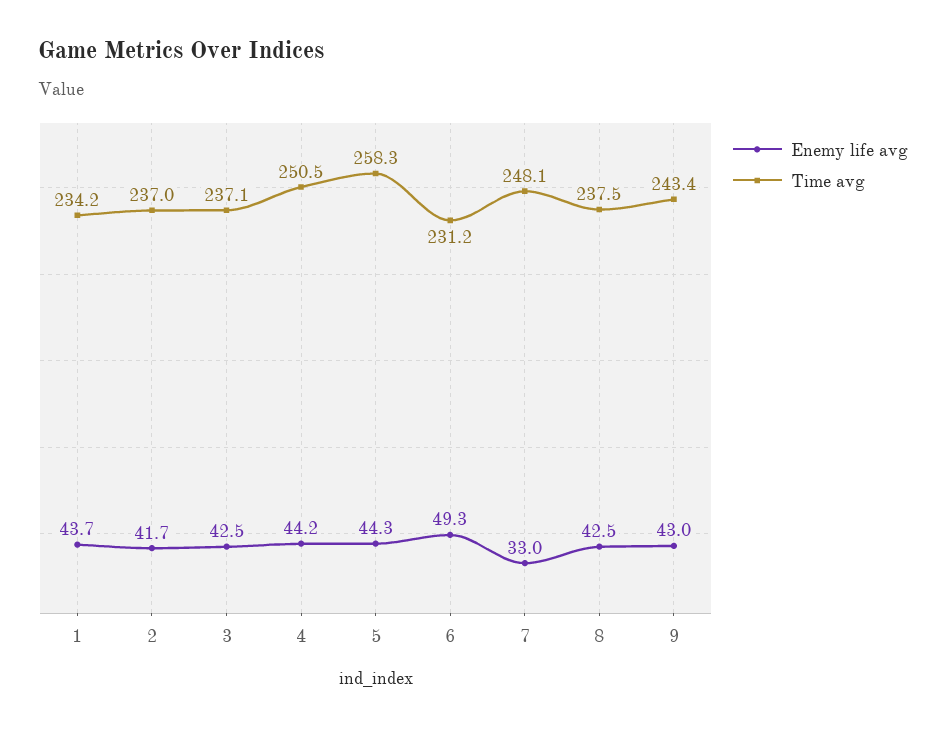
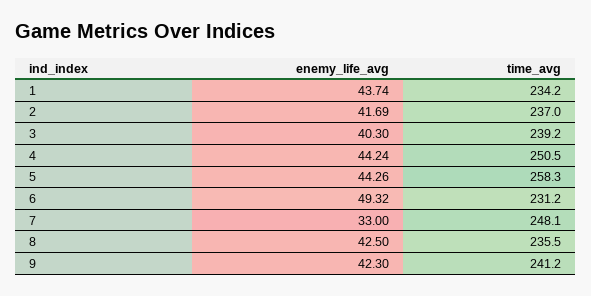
Enemy life avg, 3: 42.5 -> 40.3
Time avg, 3: 237.1 -> 239.2
Time avg, 8: 237.5 -> 235.5
Enemy life avg, 9: 43 -> 42.3
Time avg, 9: 243.4 -> 241.2

